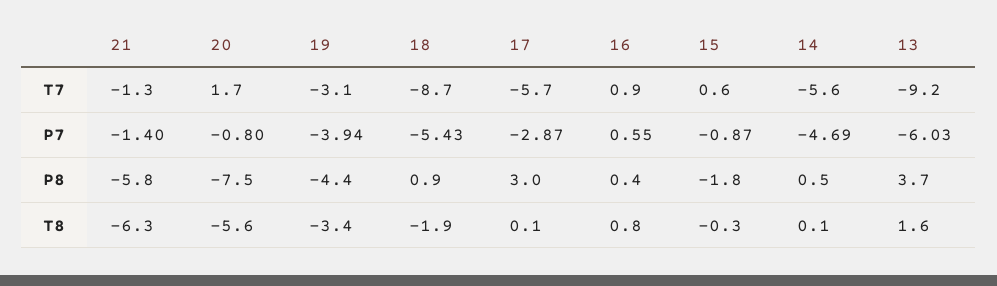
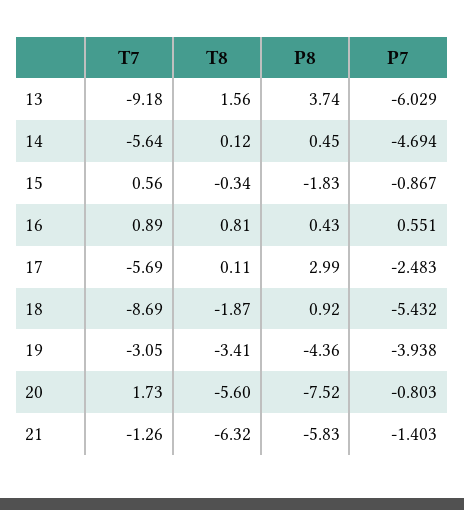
17, P7: -2.87 -> -2.483

